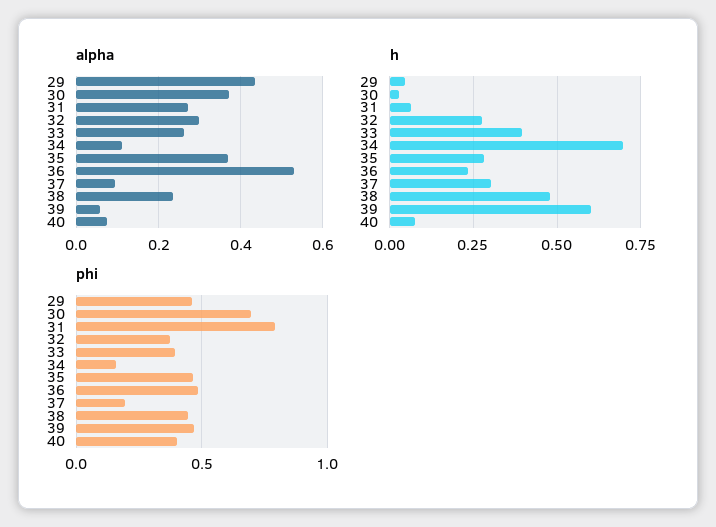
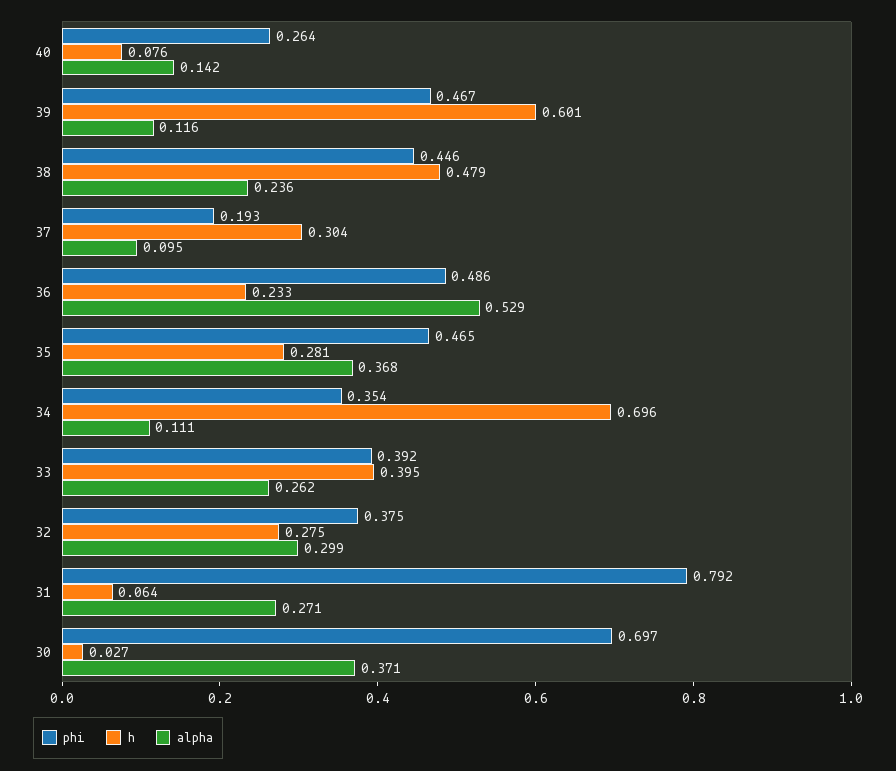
alpha, 29: 0.44 -> none
alpha, 39: 0.06 -> 0.116
alpha, 40: 0.08 -> 0.142
h, 29: 0.05 -> none
phi, 29: 0.45 -> none
phi, 34: 0.15 -> 0.354
phi, 40: 0.4 -> 0.264

